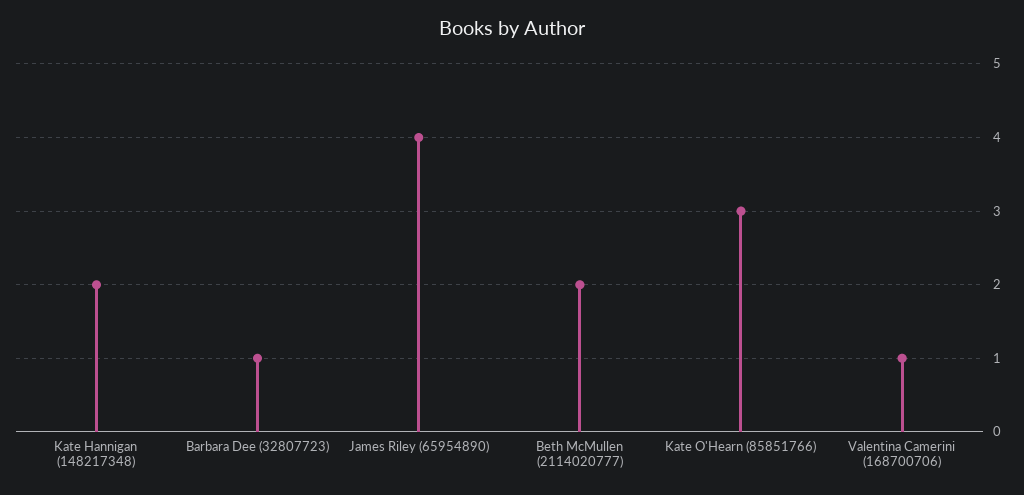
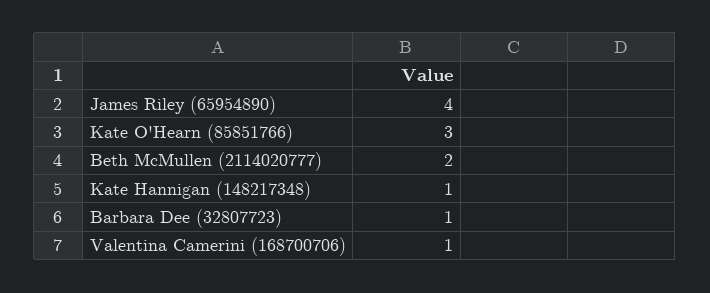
Kate Hannigan (148217348): 2 -> 1

